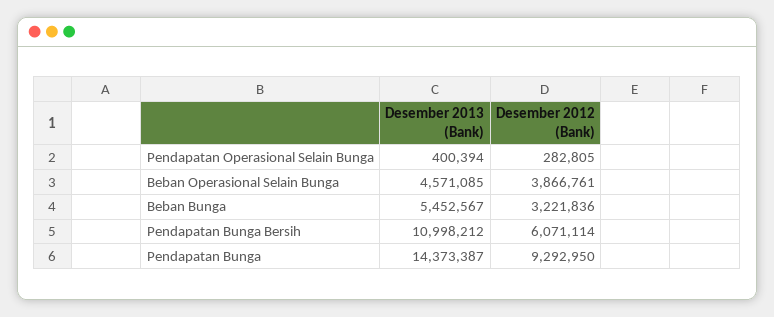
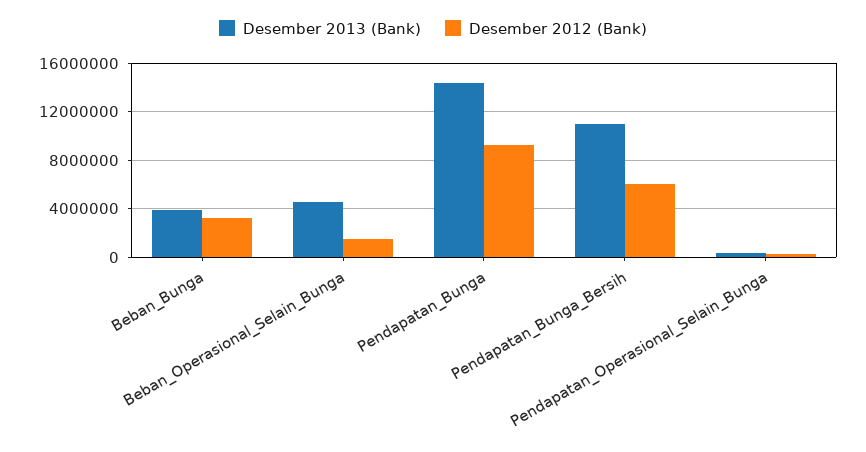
Desember 2012 (Bank), Beban Operasional Selain Bunga: 3866761 -> 1500000
Desember 2013 (Bank), Beban Bunga: 5452567 -> 4000000

